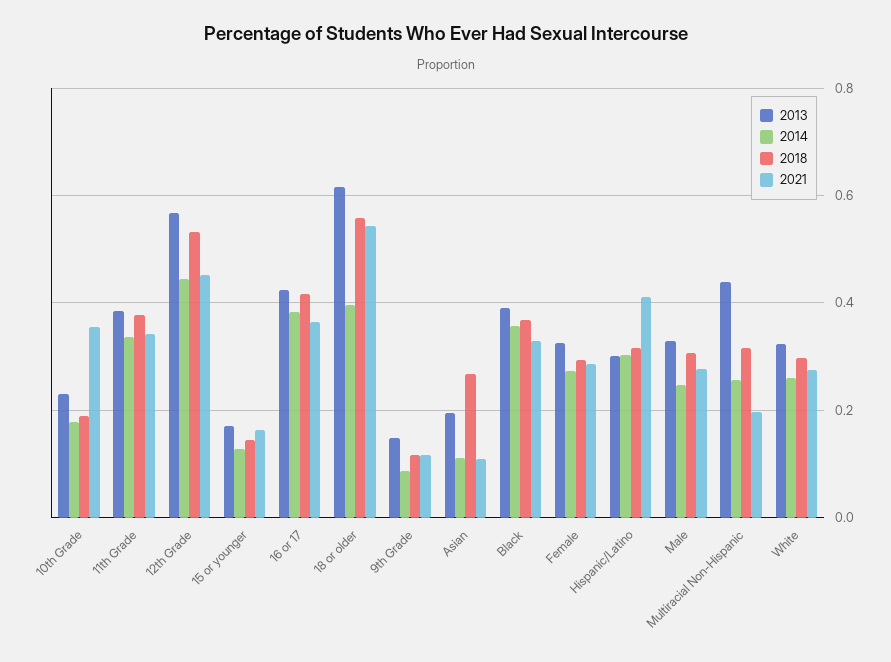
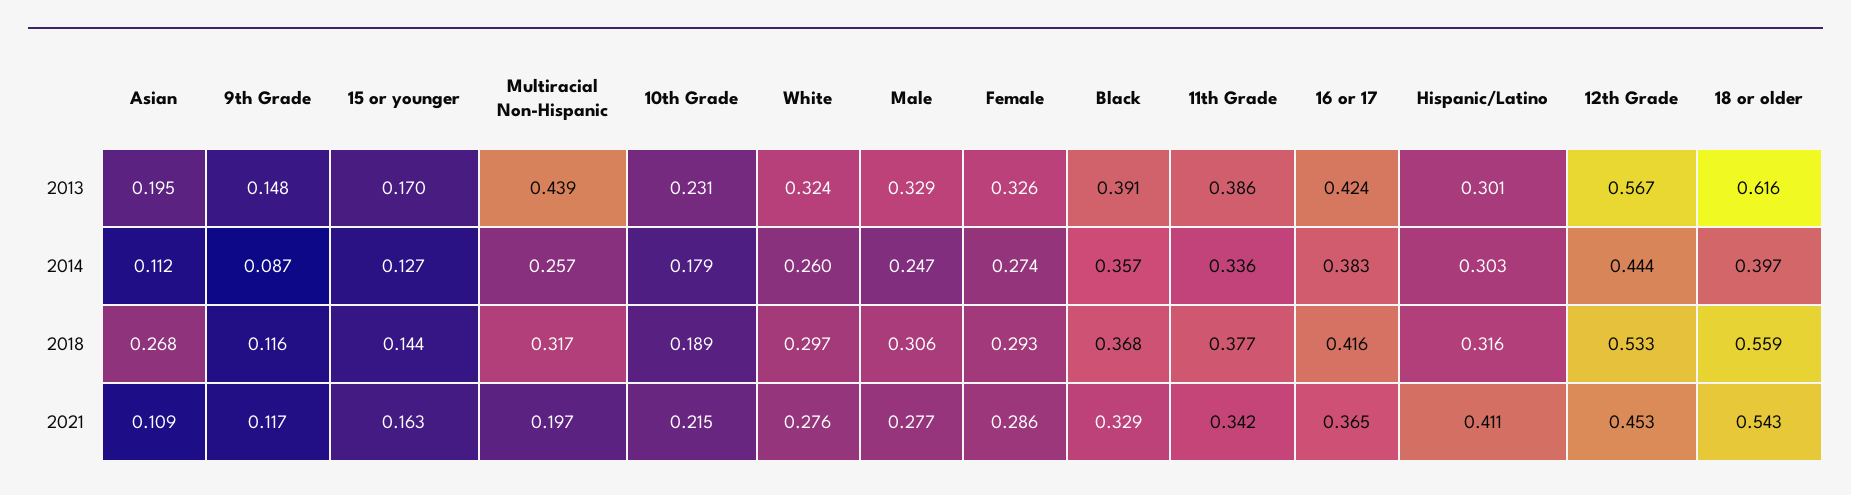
2021, 10th Grade: 0.36 -> 0.215

